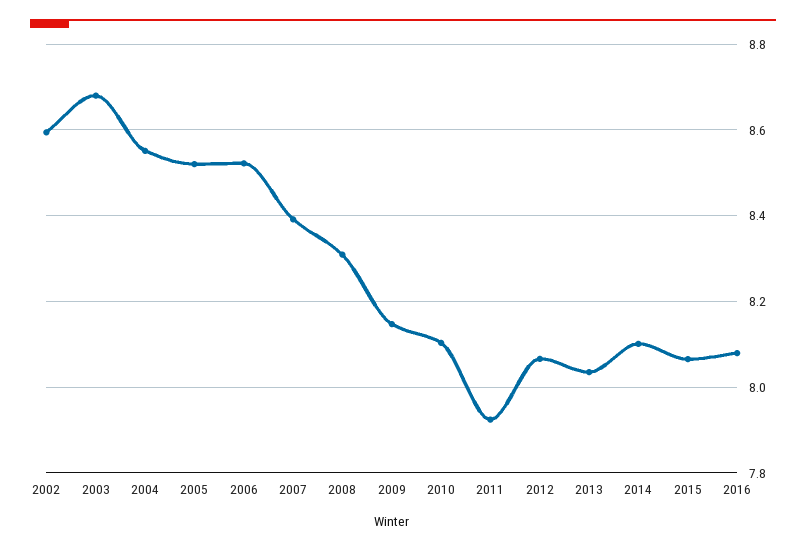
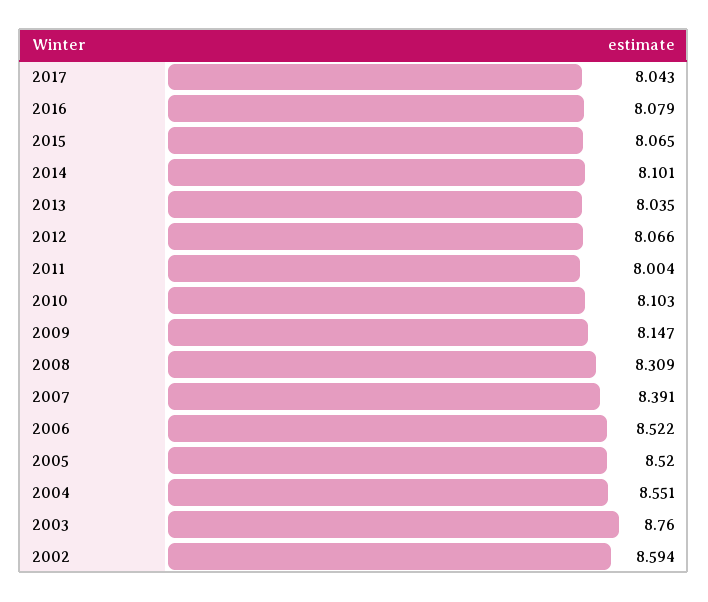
2003: 8.68 -> 8.76
2011: 7.92 -> 8.004
2017: none -> 8.043

